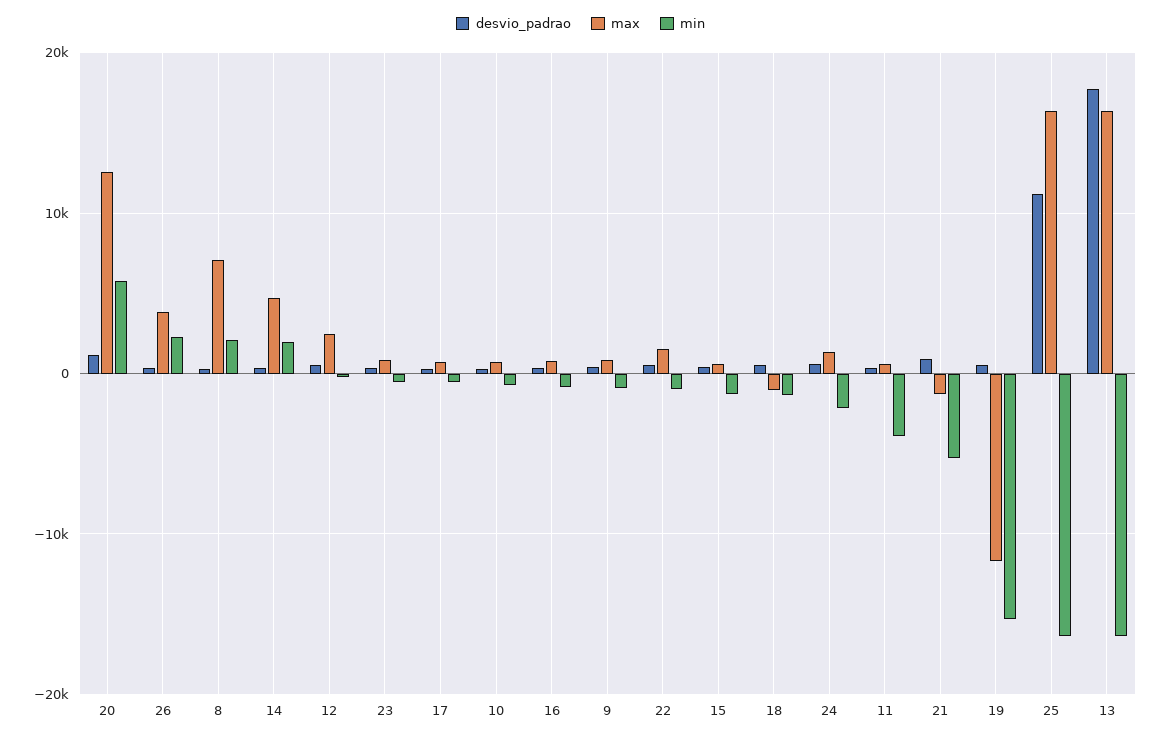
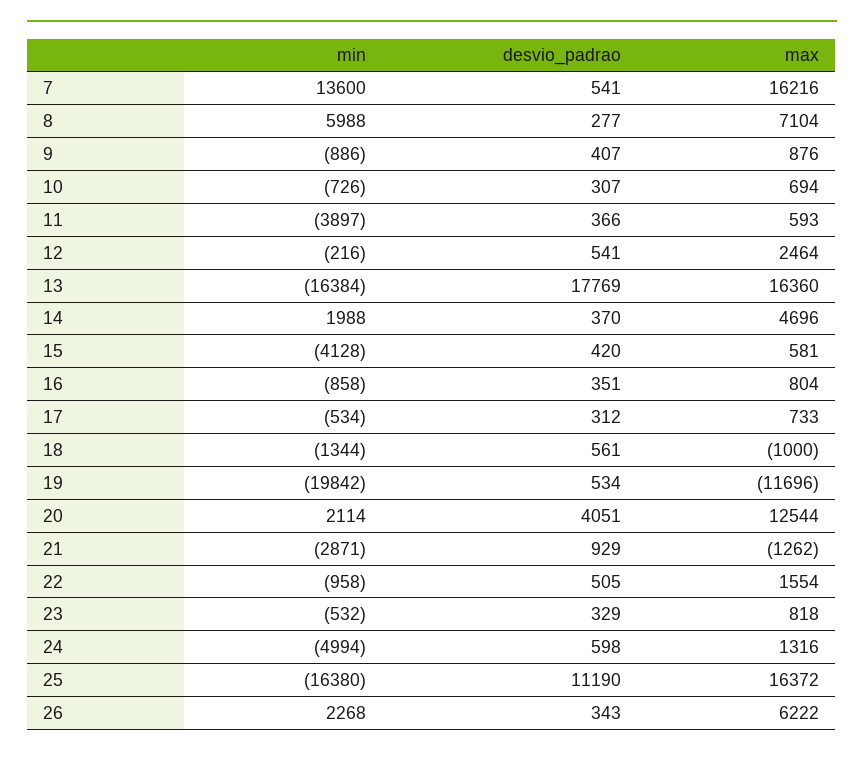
desvio_padrao, 20: 1000 -> 4051
min, 20: 6000 -> 2114
max, 26: 4000 -> 6222
min, 8: 2000 -> 5988
min, 15: -1000 -> -4128
min, 24: -2000 -> -4994
min, 21: -5000 -> -2871
min, 19: -15000 -> -19842
min, 7: none -> 13600
desvio_padrao, 7: none -> 541
max, 7: none -> 16216

